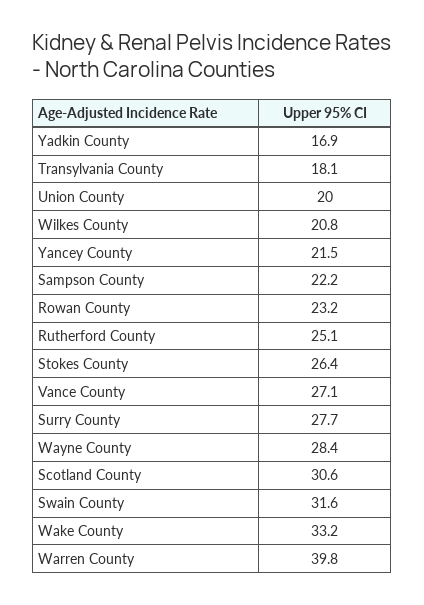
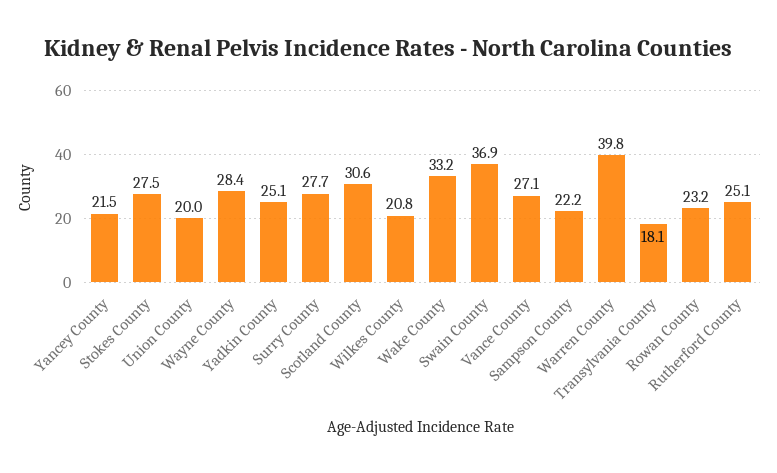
Yadkin County: 16.9 -> 25.1
Stokes County: 26.4 -> 27.5
Swain County: 31.6 -> 36.9

